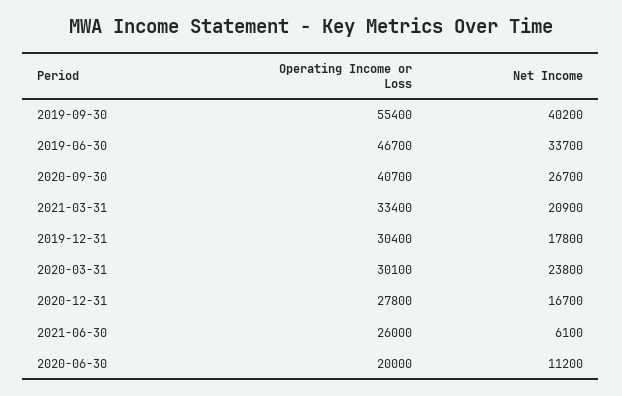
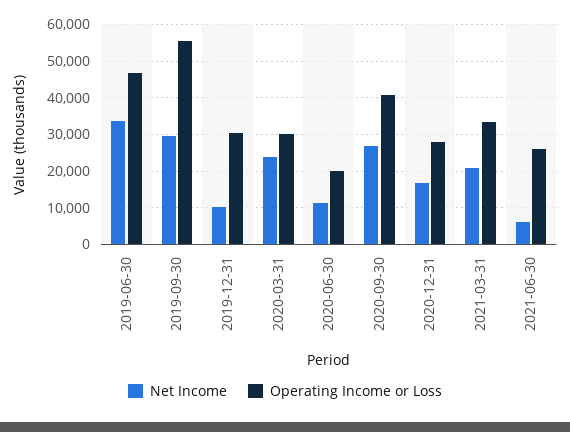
Net Income, 2019-09-30: 40200 -> 30000
Net Income, 2019-12-31: 17800 -> 10000

